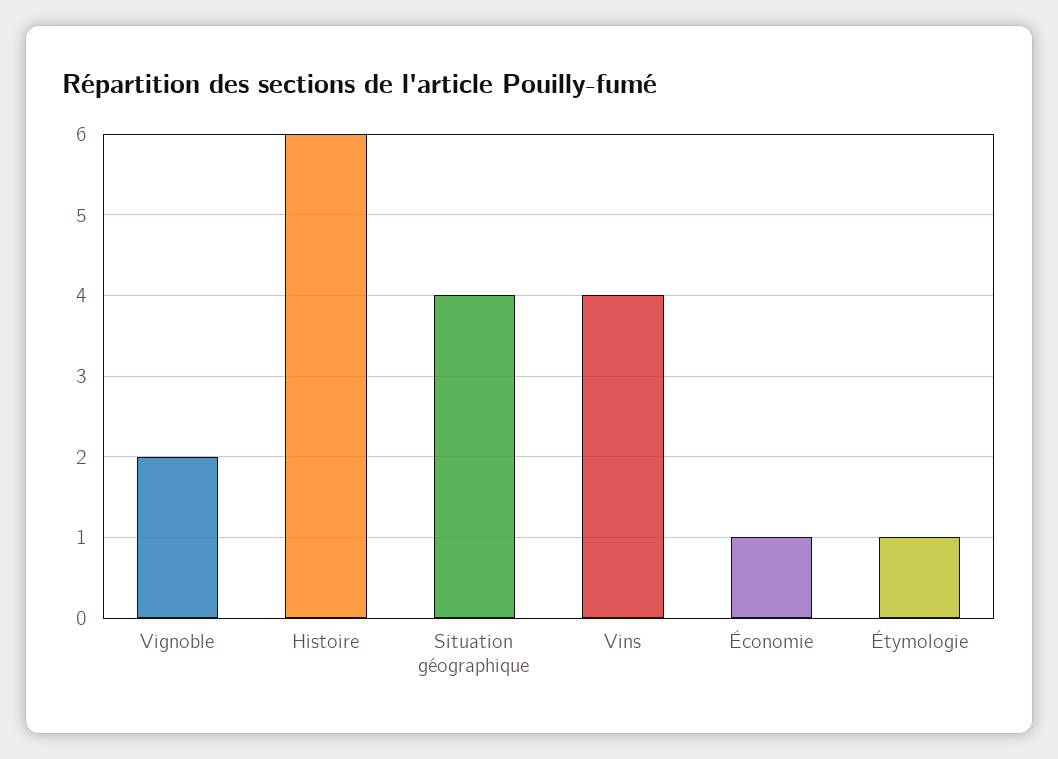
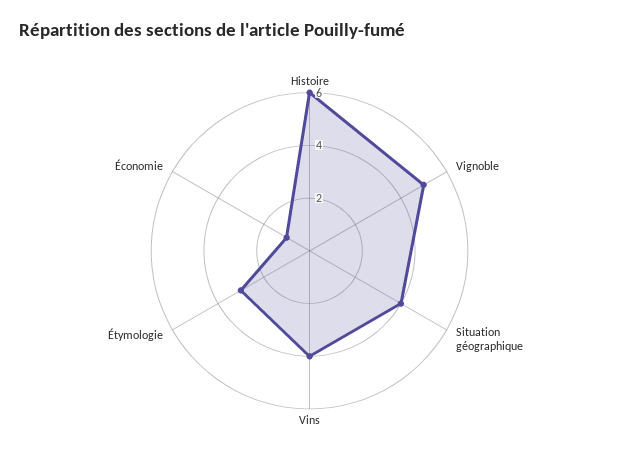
Vignoble: 2 -> 5
Étymologie: 1 -> 3

